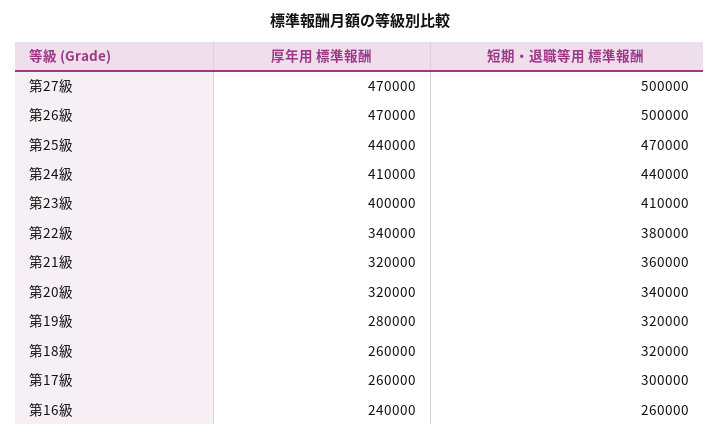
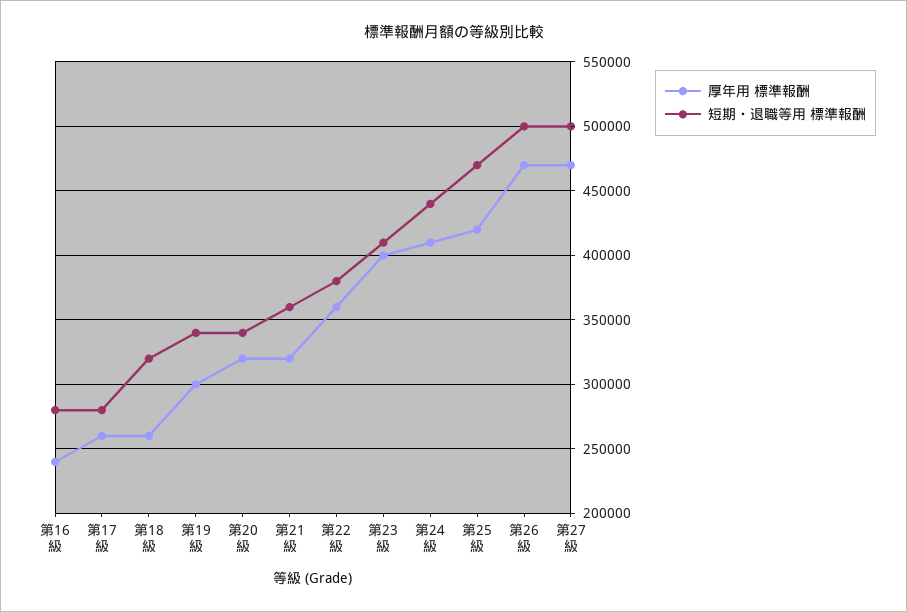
厚年用 標準報酬, 第25級: 440000 -> 420000
厚年用 標準報酬, 第22級: 340000 -> 360000
厚年用 標準報酬, 第19級: 280000 -> 300000
短期・退職等用 標準報酬, 第19級: 320000 -> 340000
短期・退職等用 標準報酬, 第17級: 300000 -> 280000
短期・退職等用 標準報酬, 第16級: 260000 -> 280000

